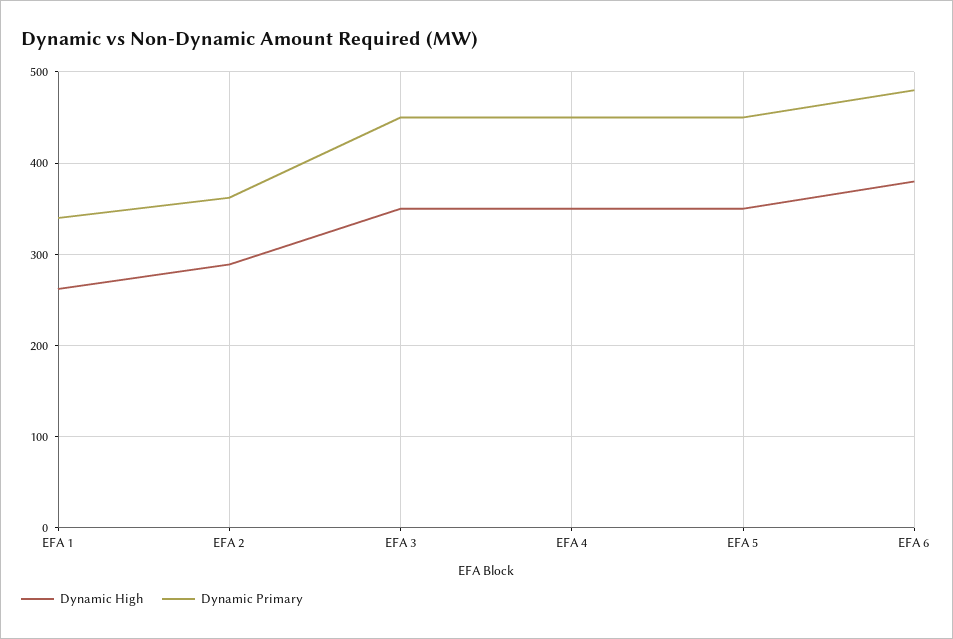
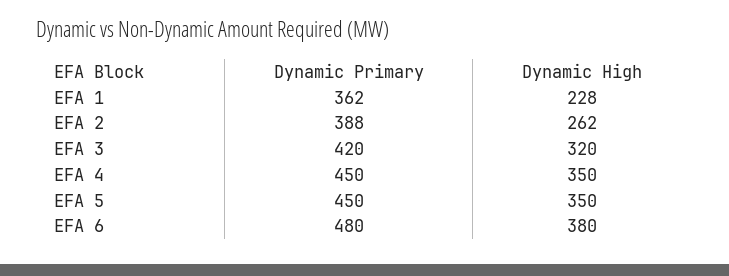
Dynamic High, EFA 1: 260 -> 228
Dynamic Primary, EFA 1: 340 -> 362
Dynamic High, EFA 2: 290 -> 262
Dynamic Primary, EFA 2: 360 -> 388
Dynamic High, EFA 3: 350 -> 320
Dynamic Primary, EFA 3: 450 -> 420

